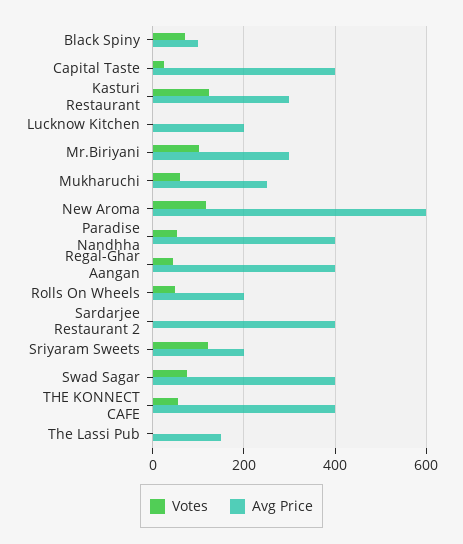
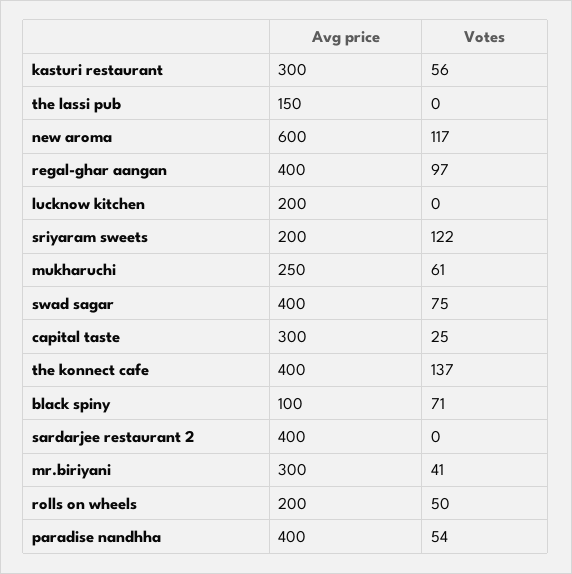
Avg Price, Capital Taste: 400 -> 300
Votes, Kasturi Restaurant: 120 -> 56
Votes, Mr.Biriyani: 100 -> 41
Votes, Regal-Ghar Aangan: 40 -> 97
Votes, THE KONNECT CAFE: 60 -> 137

